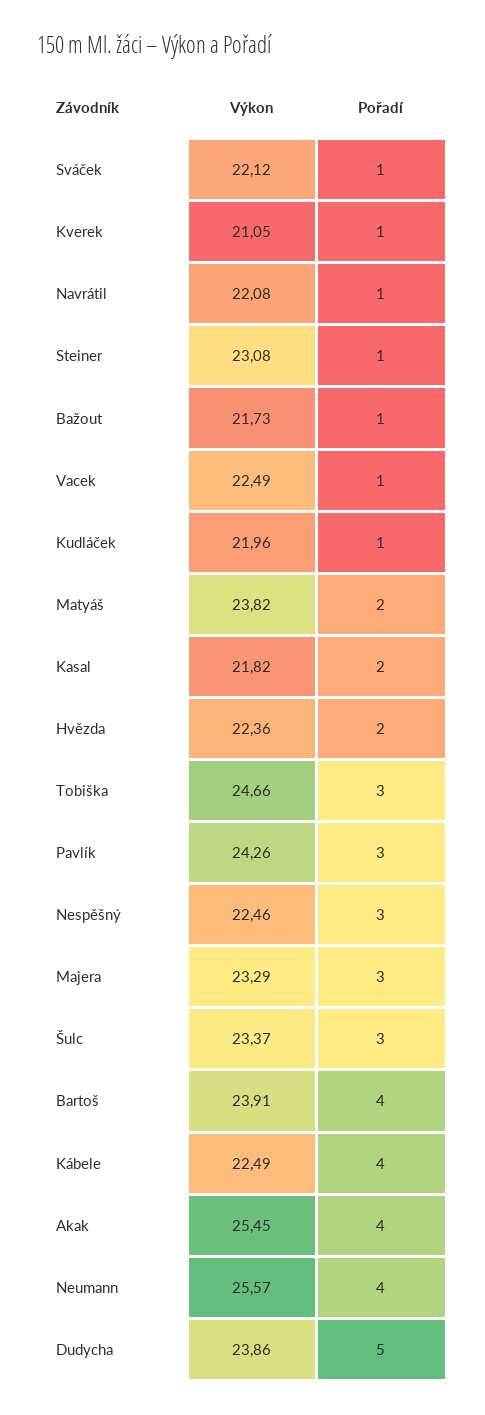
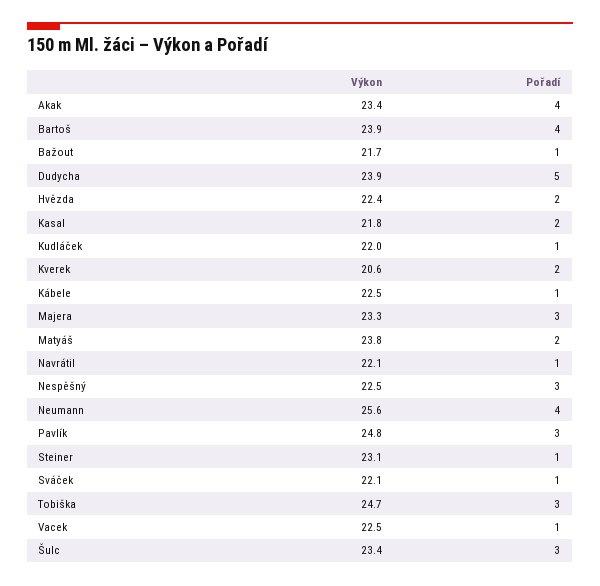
Výkon, Kverek: 21.05 -> 20.6
Pořadí, Kverek: 1 -> 2
Výkon, Pavlík: 24.26 -> 24.8
Pořadí, Kábele: 4 -> 1
Výkon, Akak: 25.45 -> 23.4

